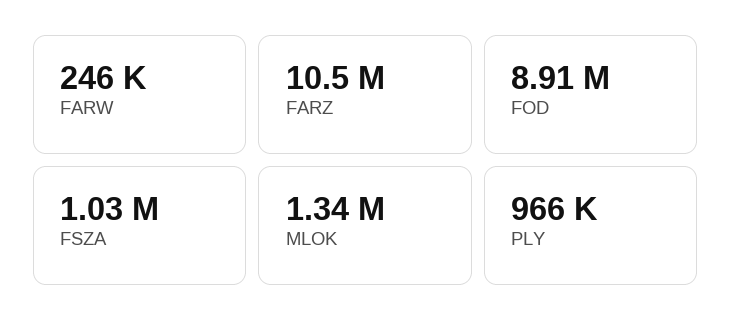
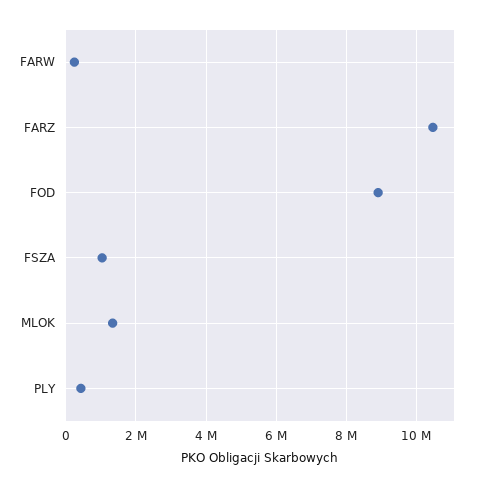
PLY: 966000 -> 400000

